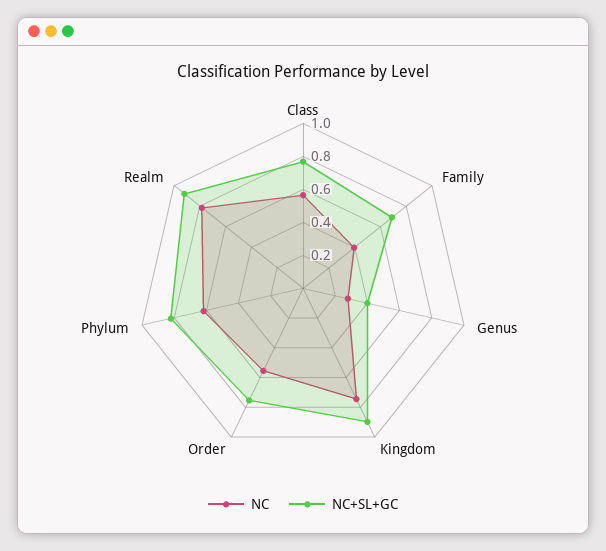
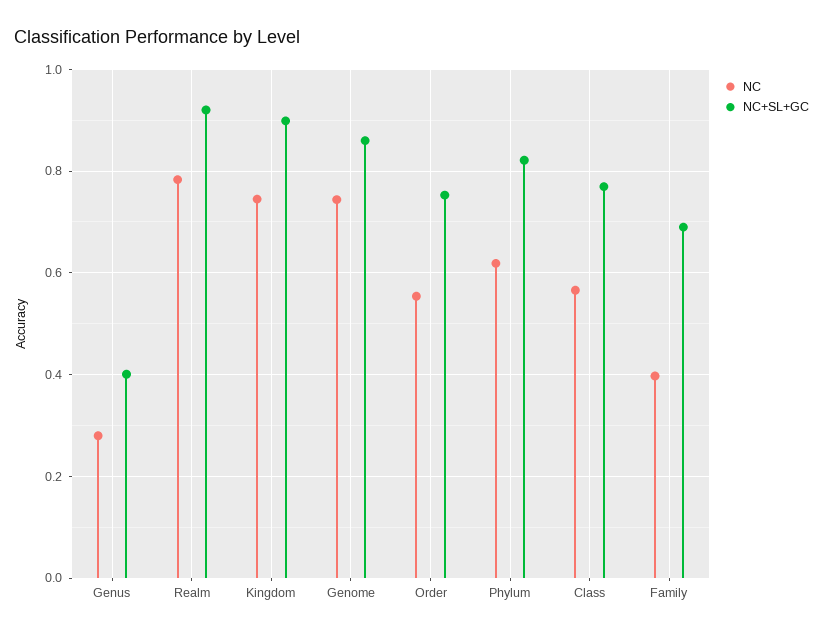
NC, Genome: none -> 0.74
NC+SL+GC, Genome: none -> 0.86

